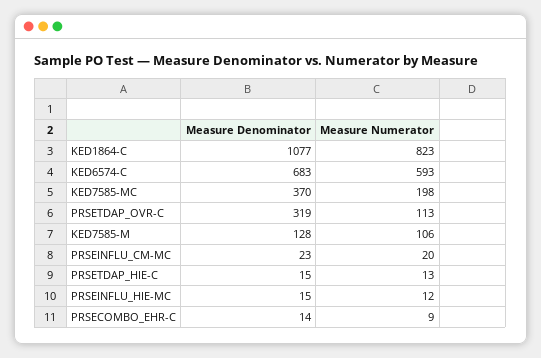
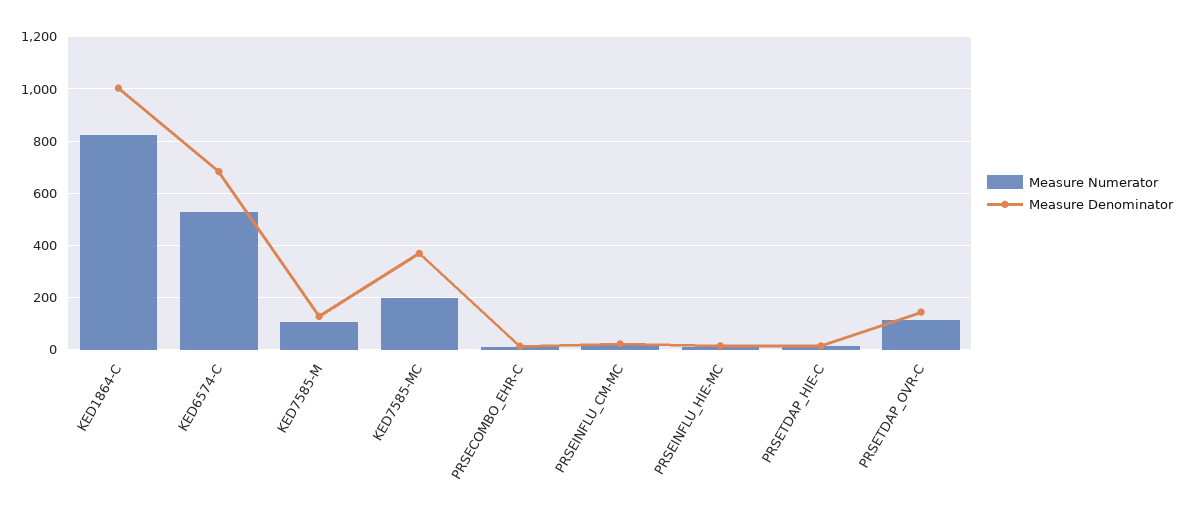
Measure Denominator, KED1864-C: 1077 -> 1000
Measure Numerator, KED6574-C: 593 -> 525
Measure Denominator, PRSETDAP_OVR-C: 319 -> 150

